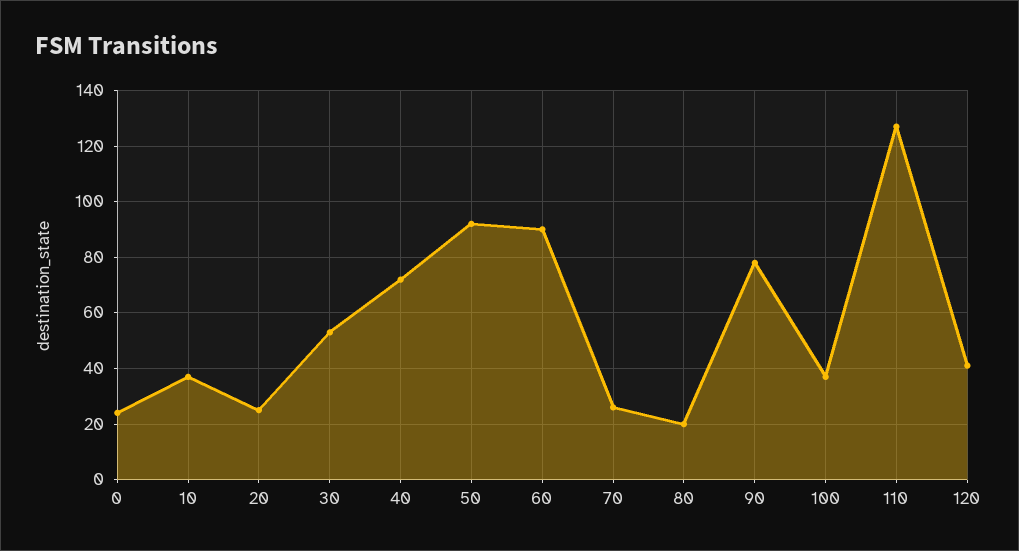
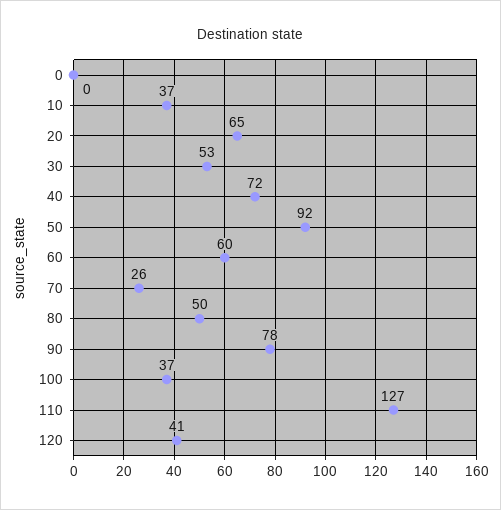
0: 25 -> 0
20: 25 -> 65
60: 90 -> 60
80: 20 -> 50

